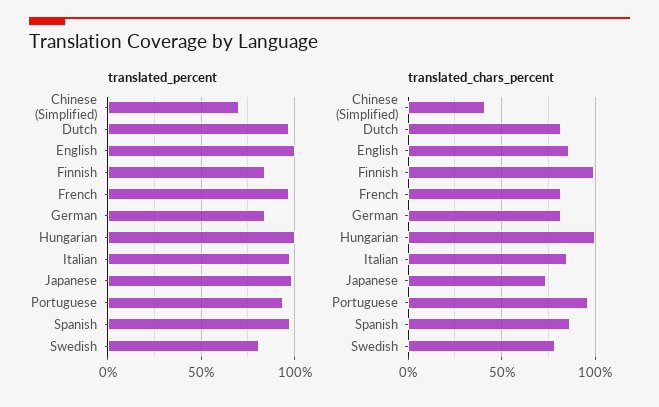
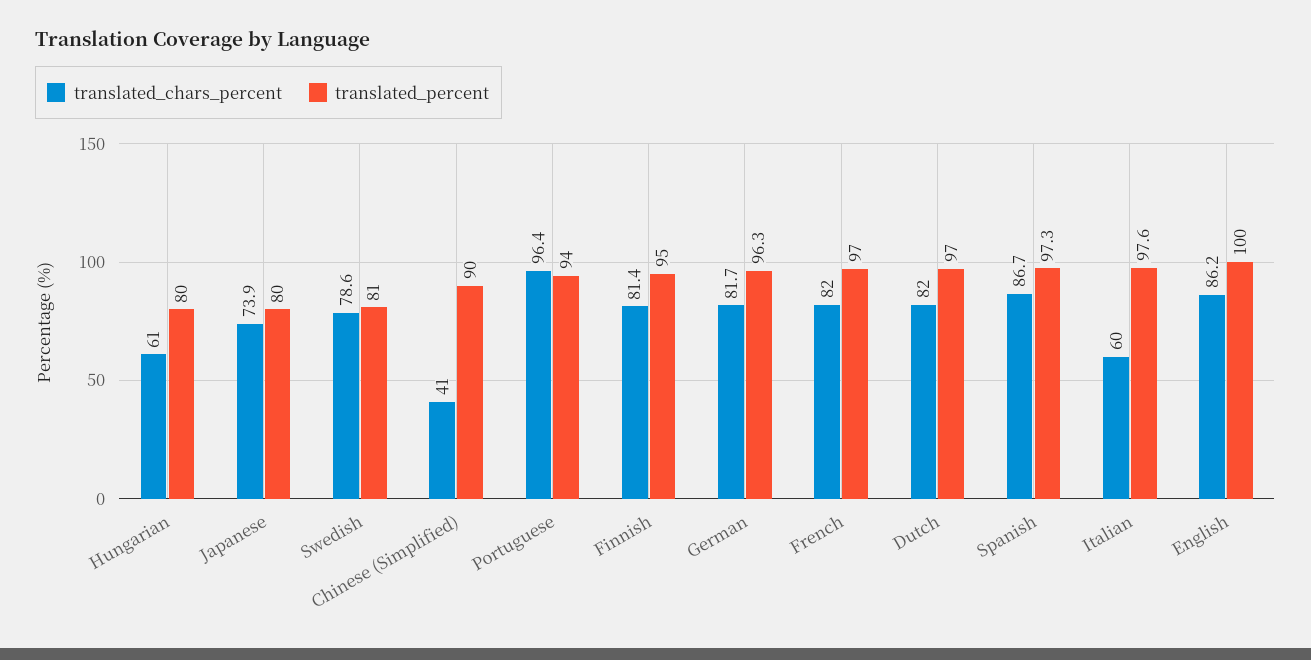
translated_percent, Chinese (Simplified): 70 -> 90
translated_percent, Finnish: 85 -> 95
translated_percent, German: 85 -> 96.3
translated_percent, Hungarian: 100 -> 80
translated_percent, Japanese: 100 -> 80
translated_chars_percent, Finnish: 100 -> 81.4
translated_chars_percent, Hungarian: 100 -> 61
translated_chars_percent, Italian: 85 -> 60

